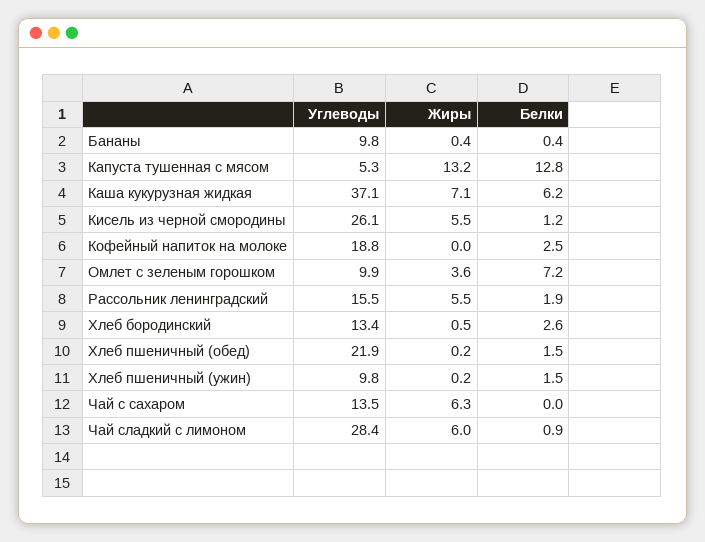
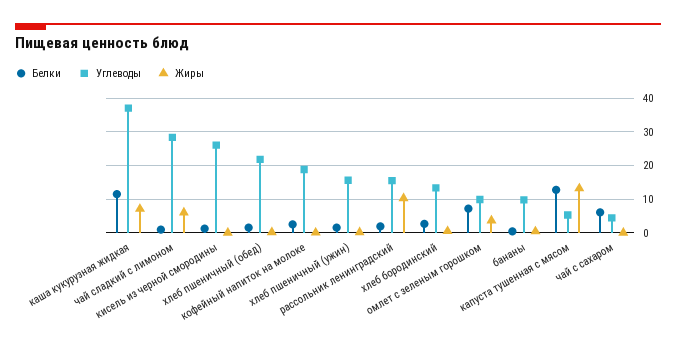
Белки, Каша кукурузная жидкая: 6.2 -> 12
Жиры, Кисель из черной смородины: 5.5 -> 0
Жиры, Рассольник ленинградский: 5.5 -> 10
Углеводы, Хлеб пшеничный (ужин): 9.8 -> 16
Углеводы, Чай с сахаром: 13.5 -> 4
Жиры, Чай с сахаром: 6.3 -> 0
Белки, Чай с сахаром: 0 -> 6

